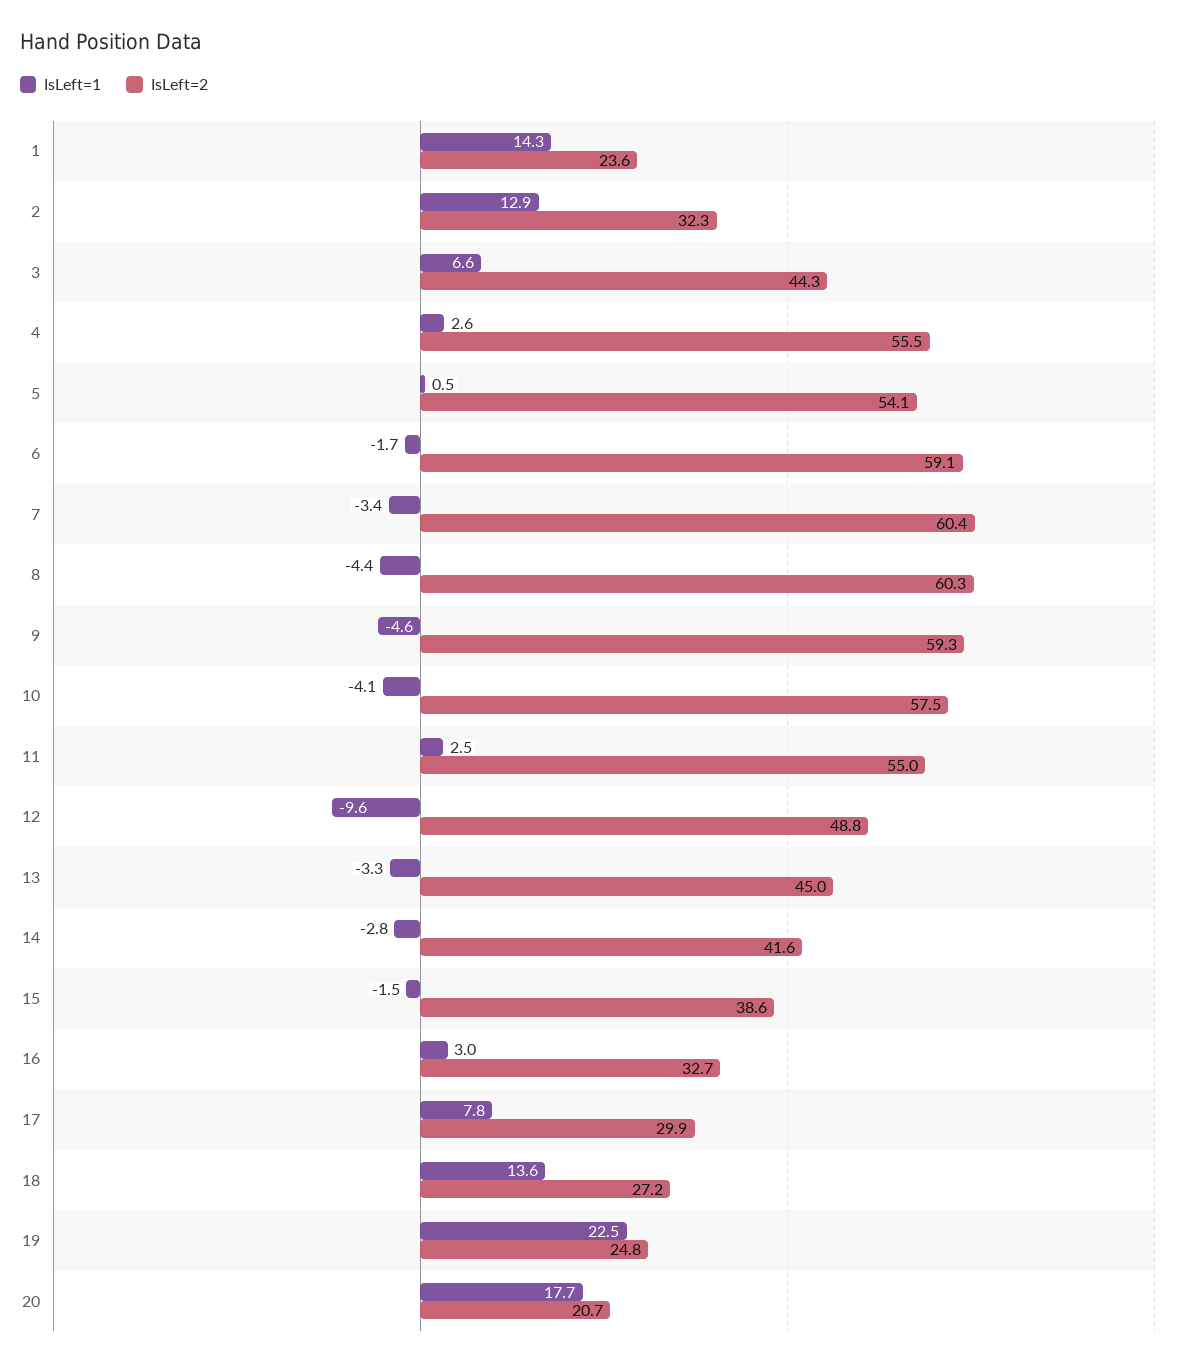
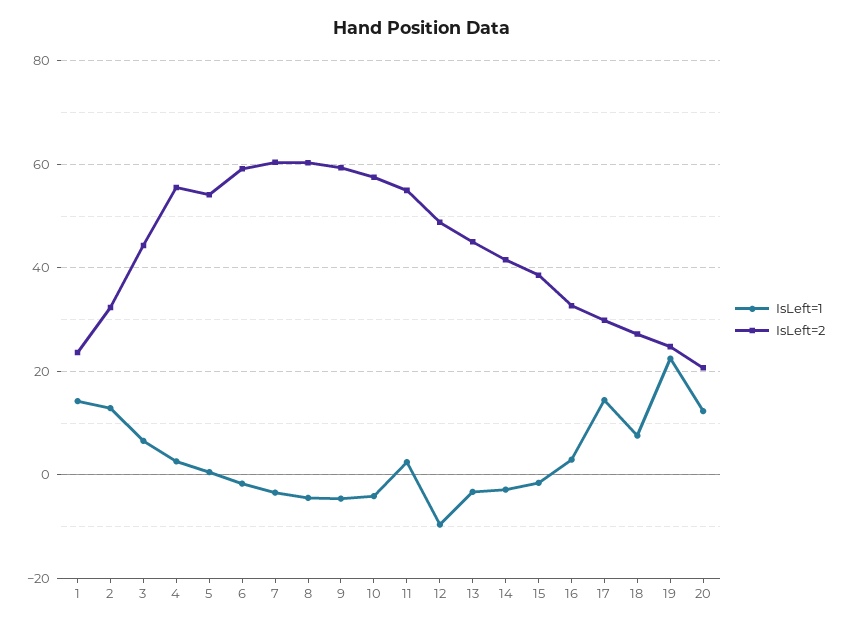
IsLeft=1, 17: 7.8 -> 14
IsLeft=1, 18: 13.6 -> 8
IsLeft=1, 20: 17.7 -> 12

